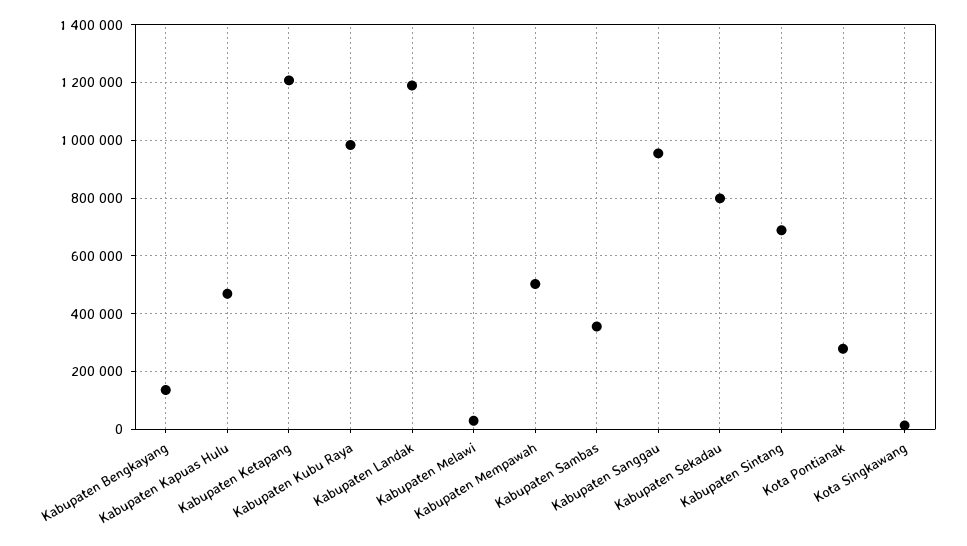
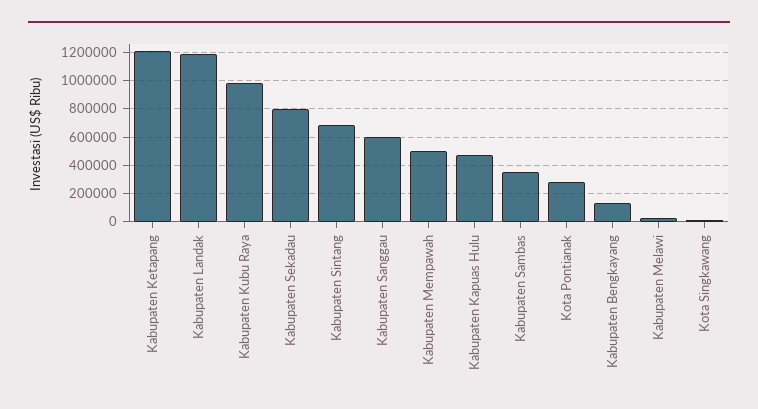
Kabupaten Sanggau: 950000 -> 600000

